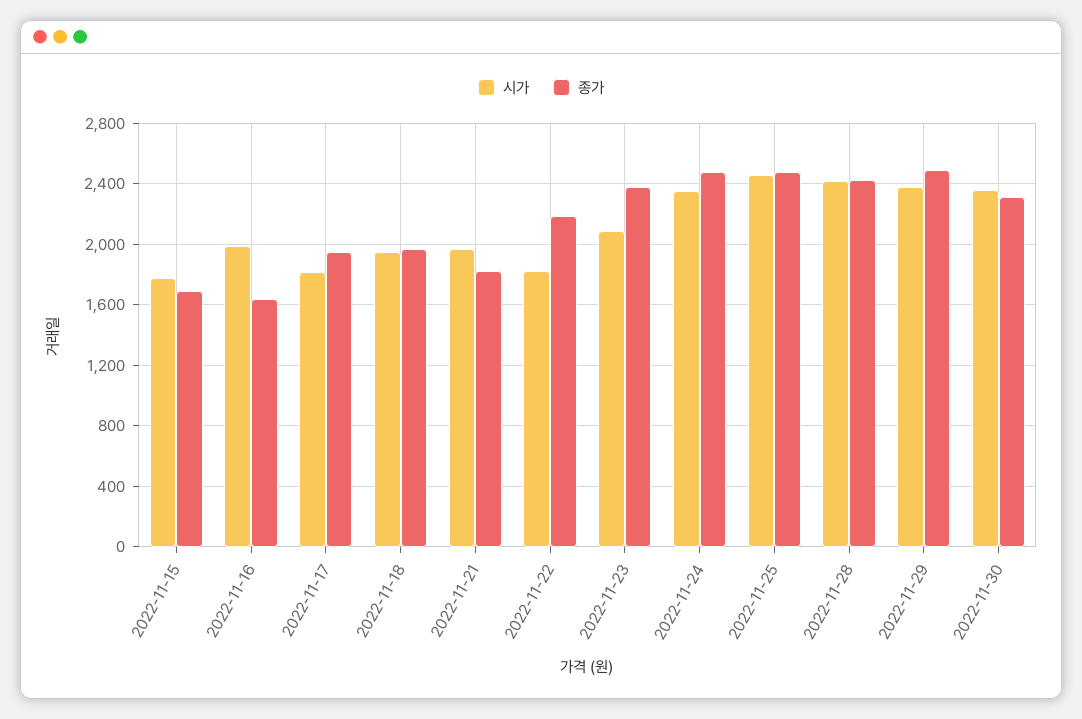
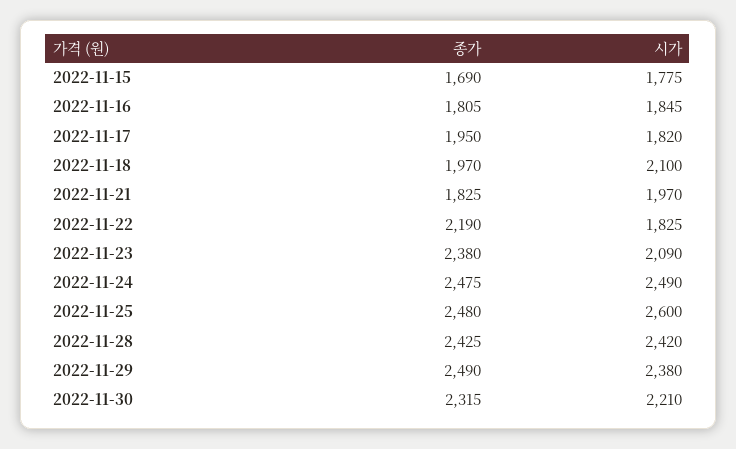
시가, 2022-11-16: 2000 -> 1845
종가, 2022-11-16: 1650 -> 1805
시가, 2022-11-18: 1950 -> 2100
시가, 2022-11-24: 2350 -> 2490
시가, 2022-11-25: 2450 -> 2600
시가, 2022-11-30: 2350 -> 2210

